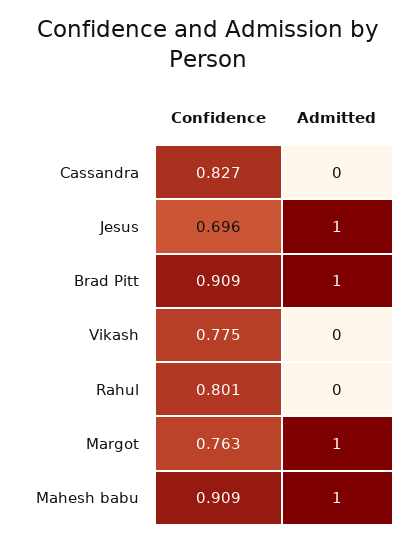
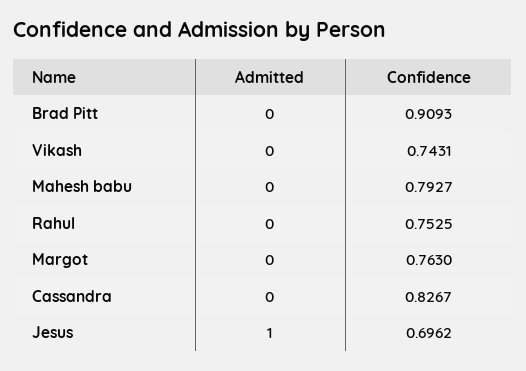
Admitted, Brad Pitt: 1 -> 0
Confidence, Vikash: 0.775 -> 0.7431
Confidence, Rahul: 0.801 -> 0.7525
Admitted, Margot: 1 -> 0
Confidence, Mahesh babu: 0.909 -> 0.7927
Admitted, Mahesh babu: 1 -> 0

